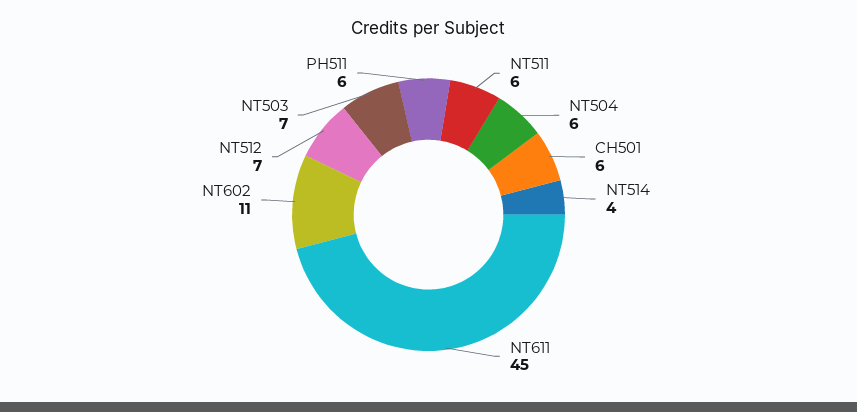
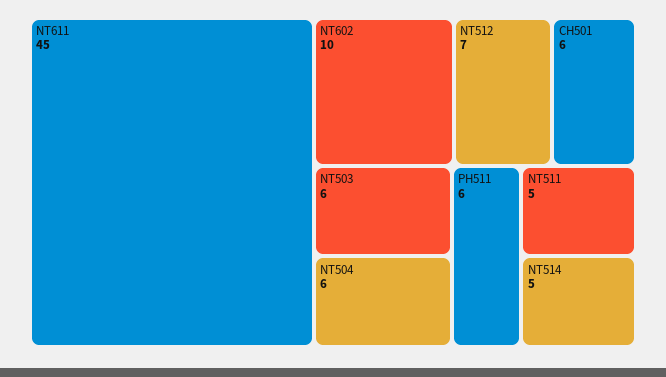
NT511: 6 -> 5
NT514: 4 -> 5
NT602: 11 -> 10
NT503: 7 -> 6

